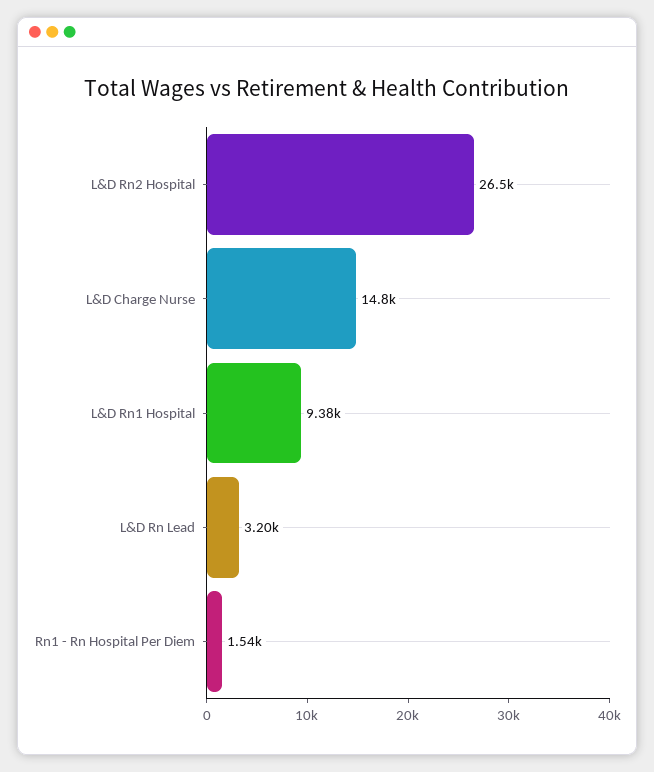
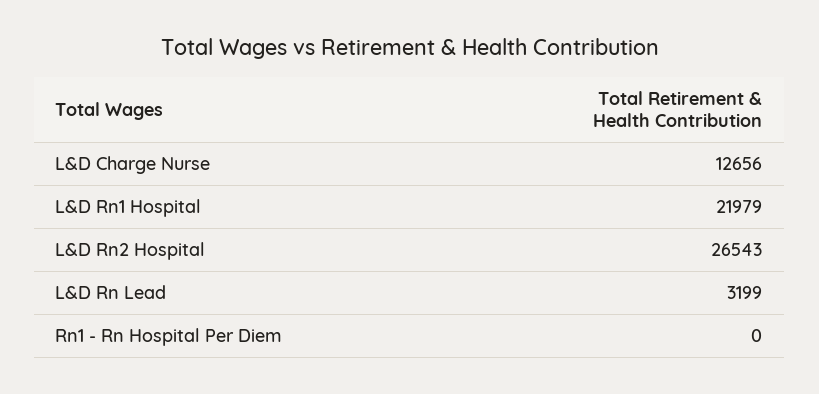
L&D Charge Nurse: 14800 -> 12656
L&D Rn1 Hospital: 9380 -> 21979
Rn1 - Rn Hospital Per Diem: 1540 -> 0

